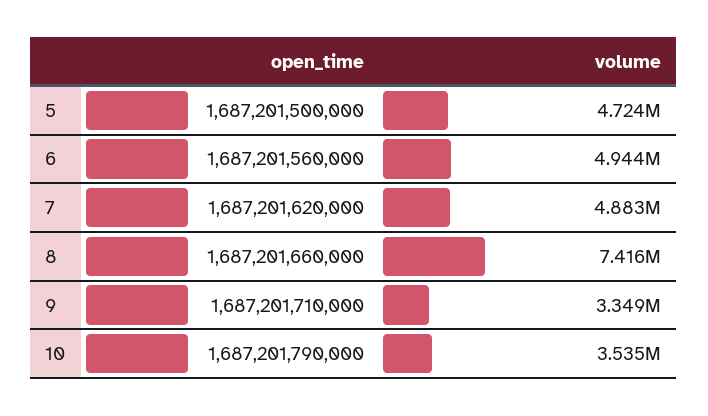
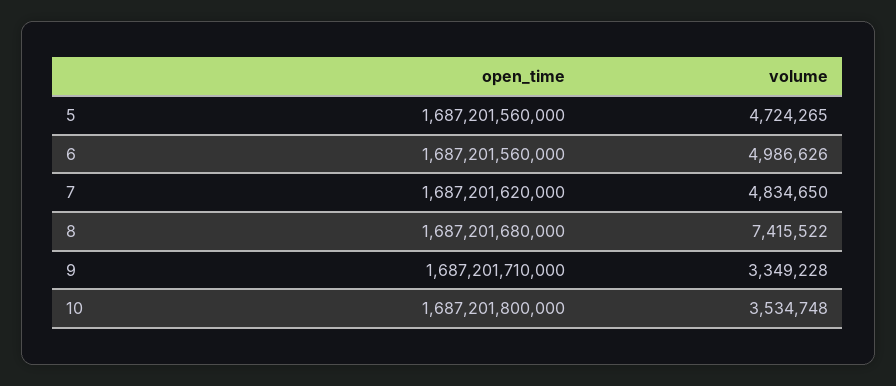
open_time, 5: 1687201500000 -> 1687201560000
volume, 6: 4944000 -> 4986626
volume, 7: 4883000 -> 4834650
open_time, 8: 1687201660000 -> 1687201680000
open_time, 10: 1687201790000 -> 1687201800000

